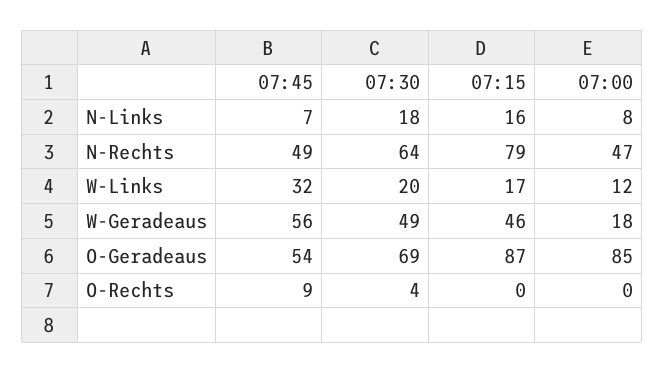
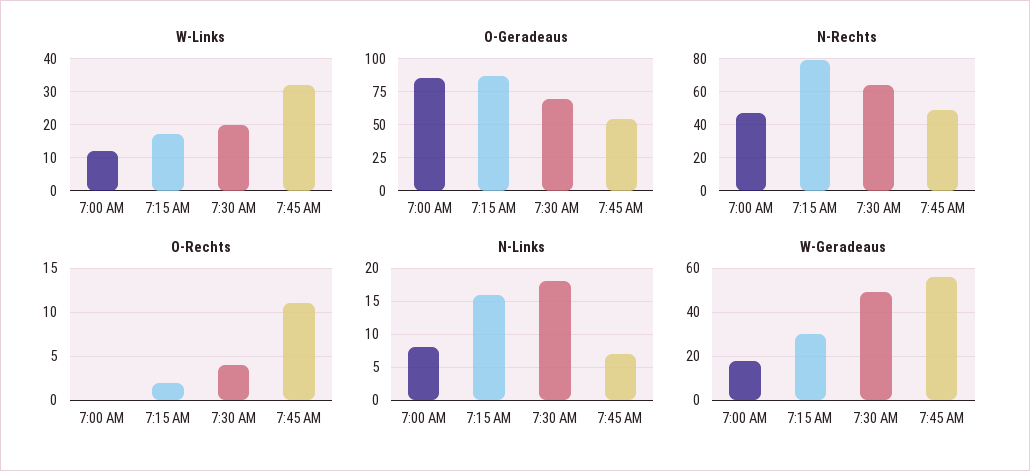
W-Geradeaus, 07:15: 46 -> 30
O-Rechts, 07:45: 9 -> 11
O-Rechts, 07:15: 0 -> 2

